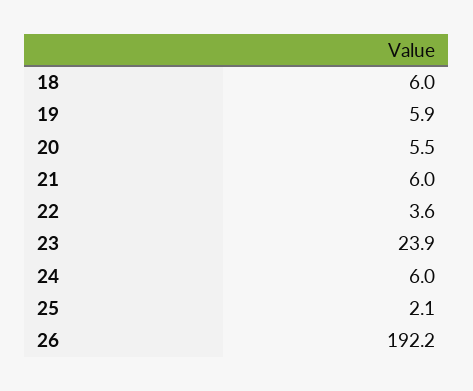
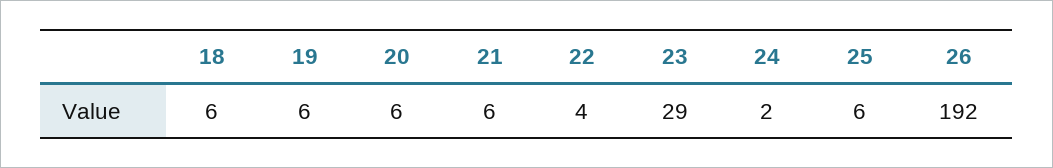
23: 23.9 -> 29
24: 6 -> 2
25: 2.1 -> 6

